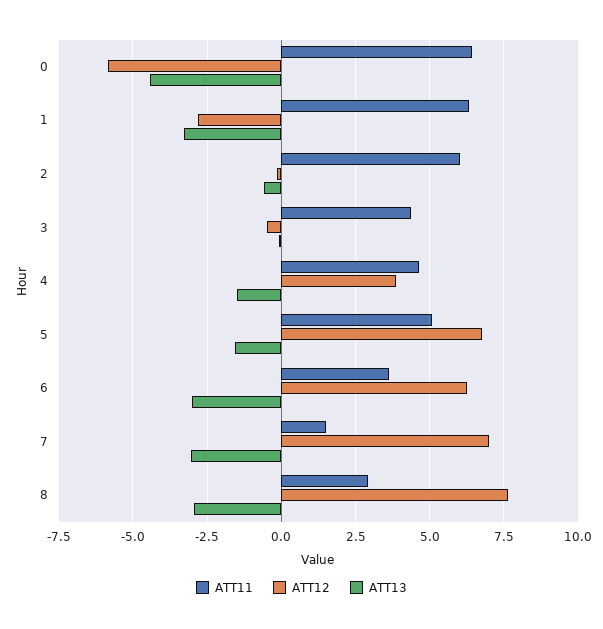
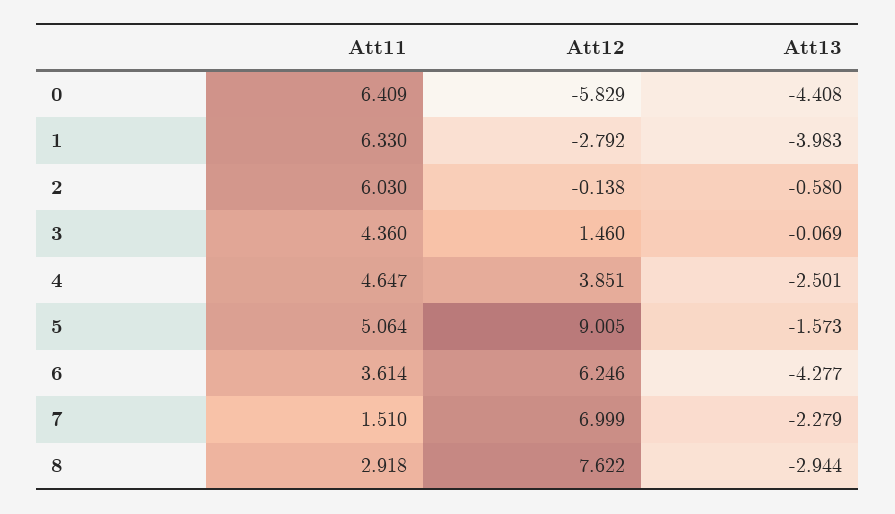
ATT13, 1: -3.25 -> -3.983
ATT12, 3: -0.5 -> 1.46
ATT13, 4: -1.5 -> -2.501
ATT12, 5: 6.75 -> 9.005
ATT13, 6: -3 -> -4.277
ATT13, 7: -3 -> -2.279

